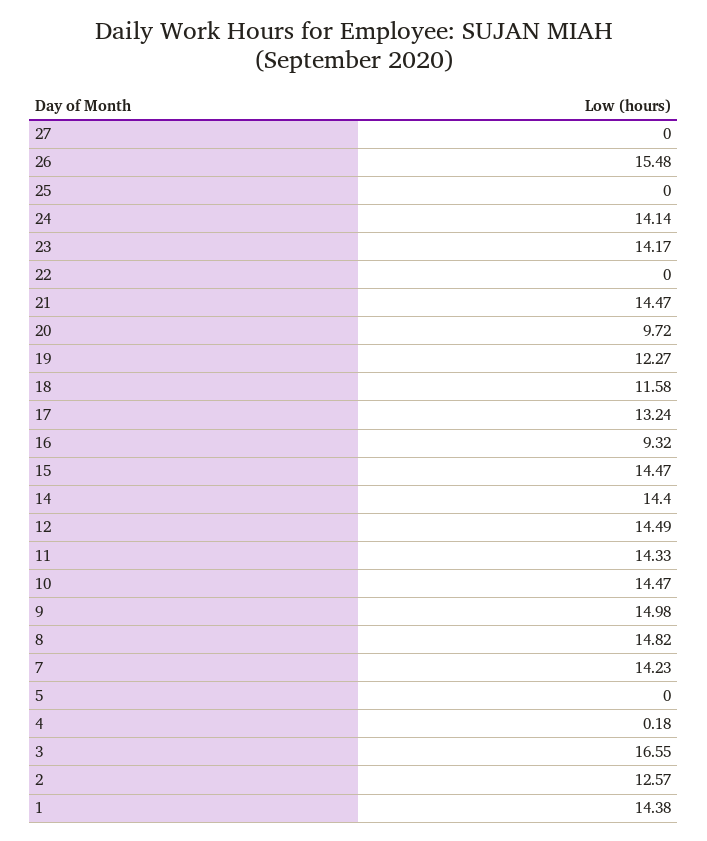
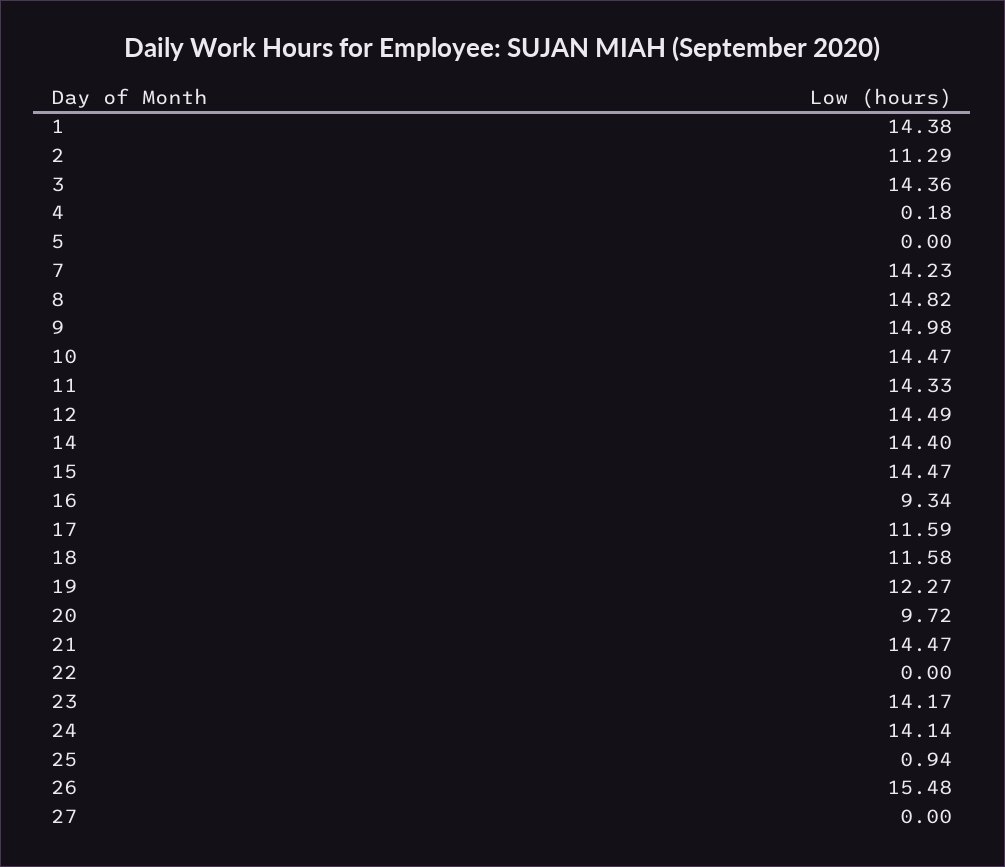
25: 0 -> 0.94
17: 13.24 -> 11.59
16: 9.32 -> 9.34
3: 16.55 -> 14.36
2: 12.57 -> 11.29

